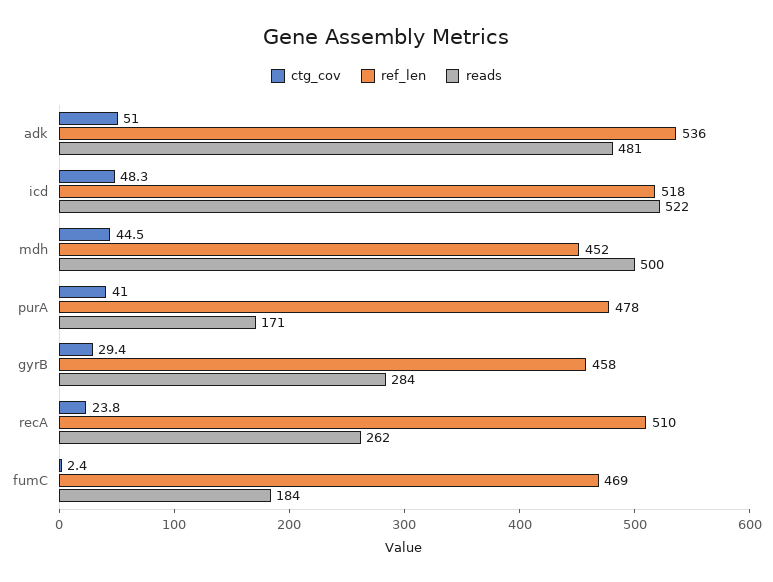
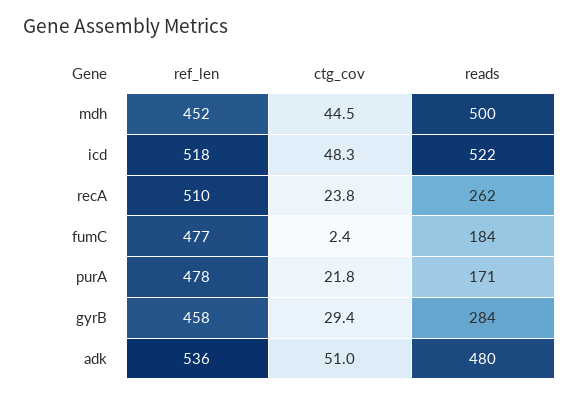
reads, adk: 481 -> 480
ctg_cov, purA: 41 -> 21.8
ref_len, fumC: 469 -> 477

